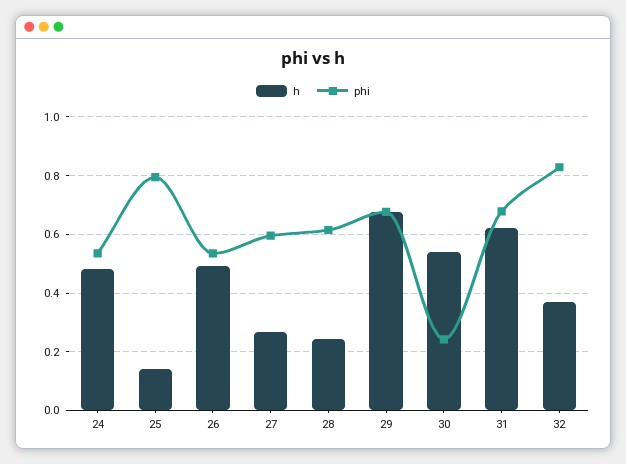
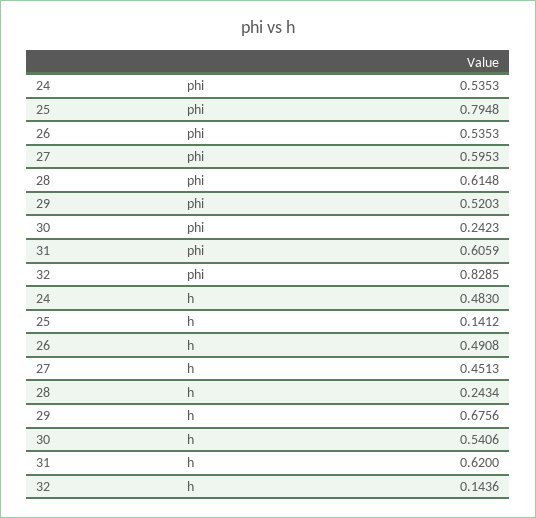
h, 27: 0.275 -> 0.4513
phi, 29: 0.675 -> 0.5203
phi, 31: 0.675 -> 0.6059
h, 32: 0.375 -> 0.1436

